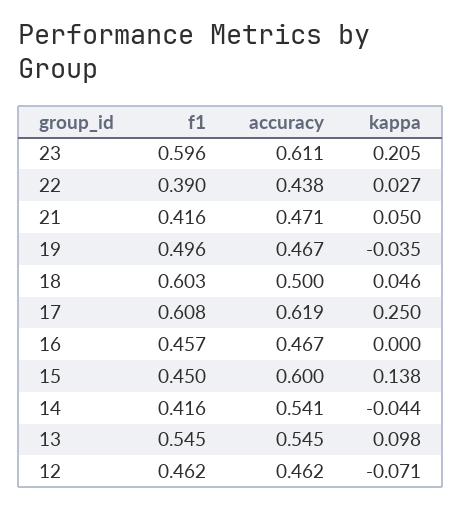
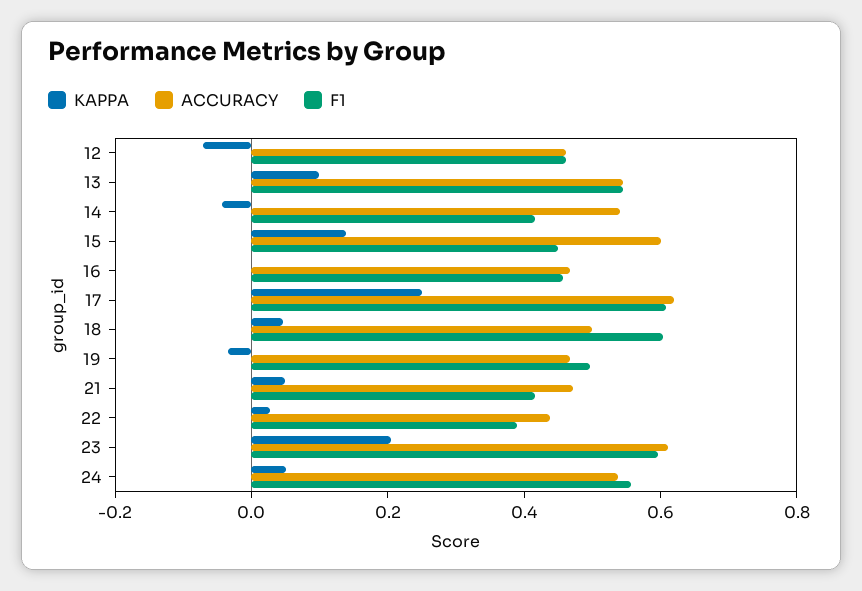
kappa, 24: none -> 0.05
accuracy, 24: none -> 0.55
f1, 24: none -> 0.55

